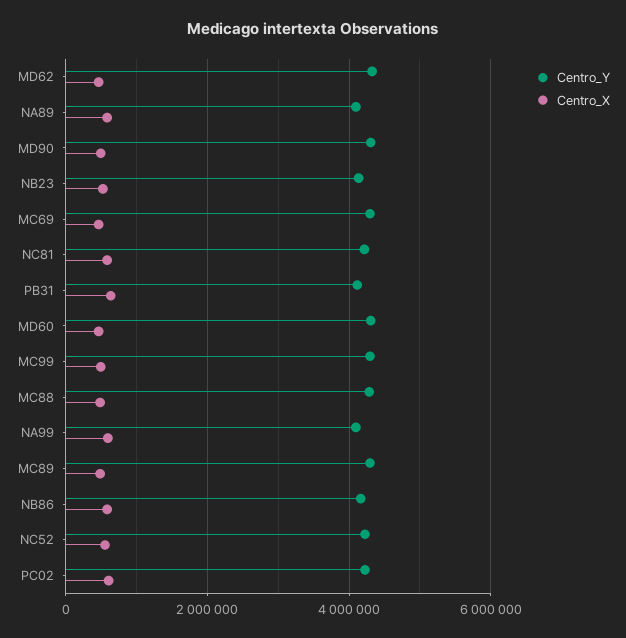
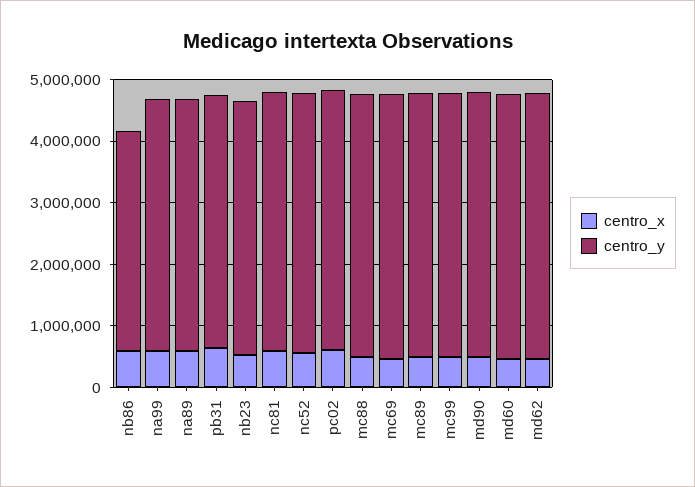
Centro_Y, NB86: 4200000 -> 3600000

